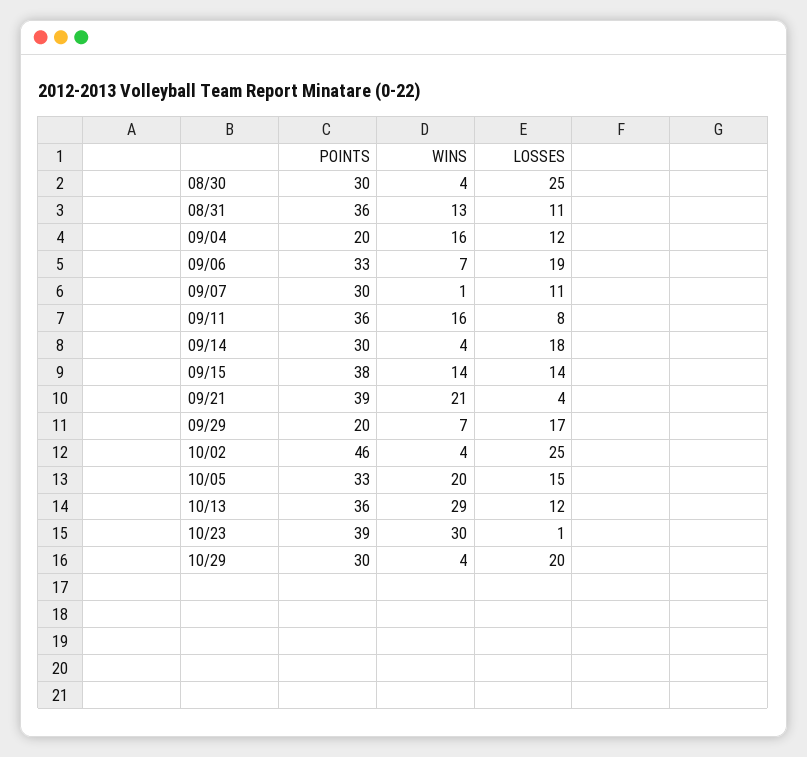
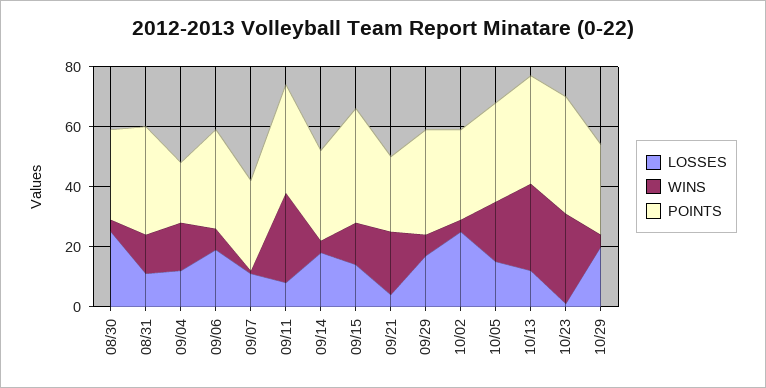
WINS, 09/11: 16 -> 30
POINTS, 09/21: 39 -> 25
POINTS, 09/29: 20 -> 35
POINTS, 10/02: 46 -> 30

